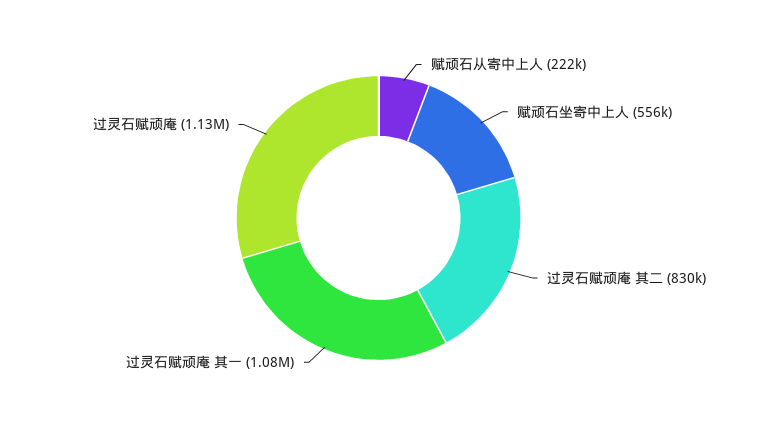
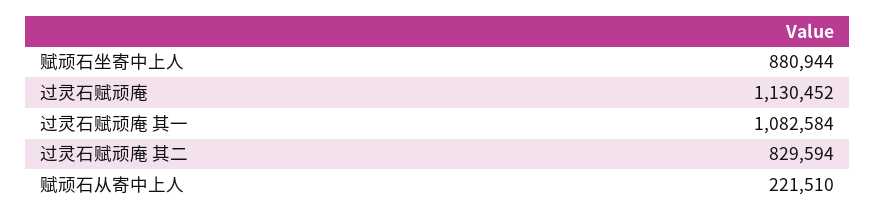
赋顽石坐寄中上人: 556000 -> 880944

